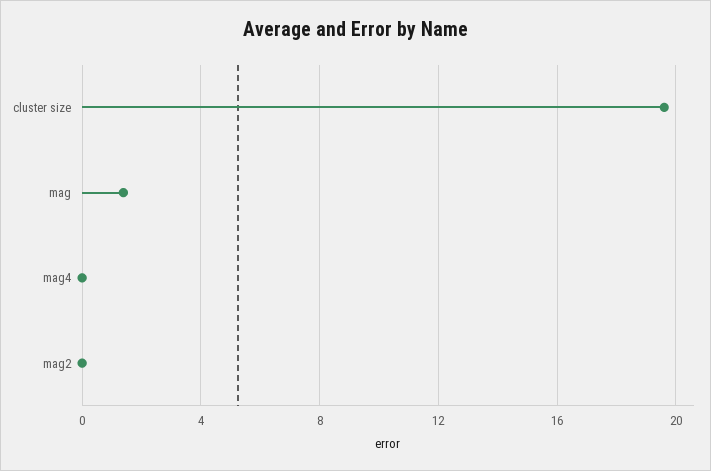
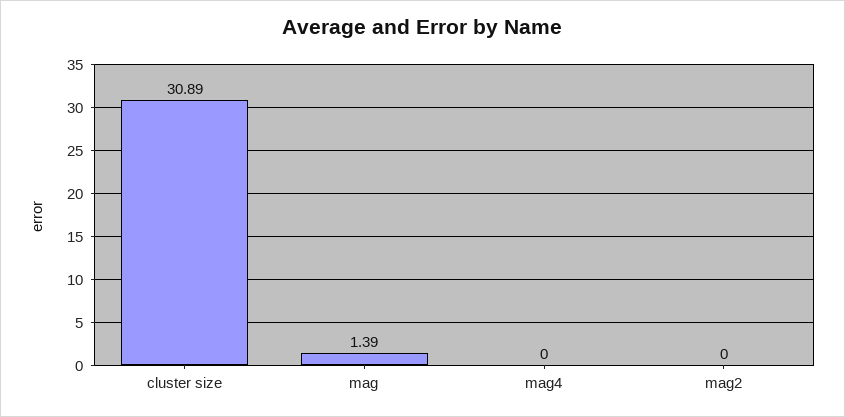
cluster size: 19.5 -> 30.89

